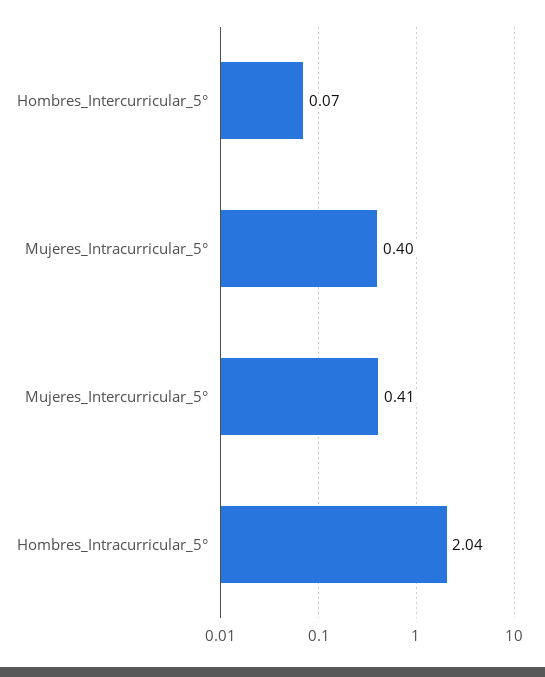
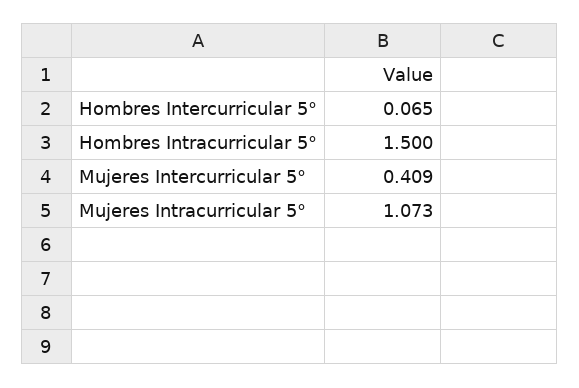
Mujeres_Intracurricular_5°: 0.4 -> 1.073
Hombres_Intracurricular_5°: 2.04 -> 1.5

